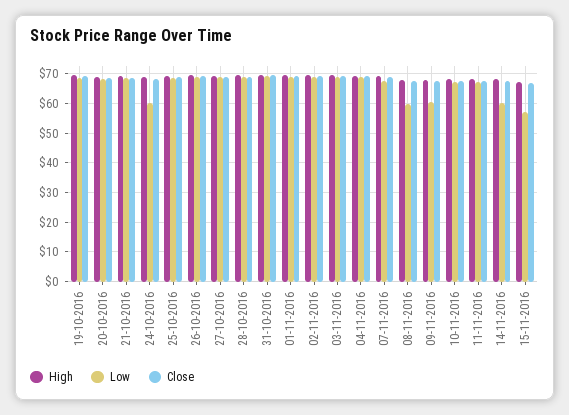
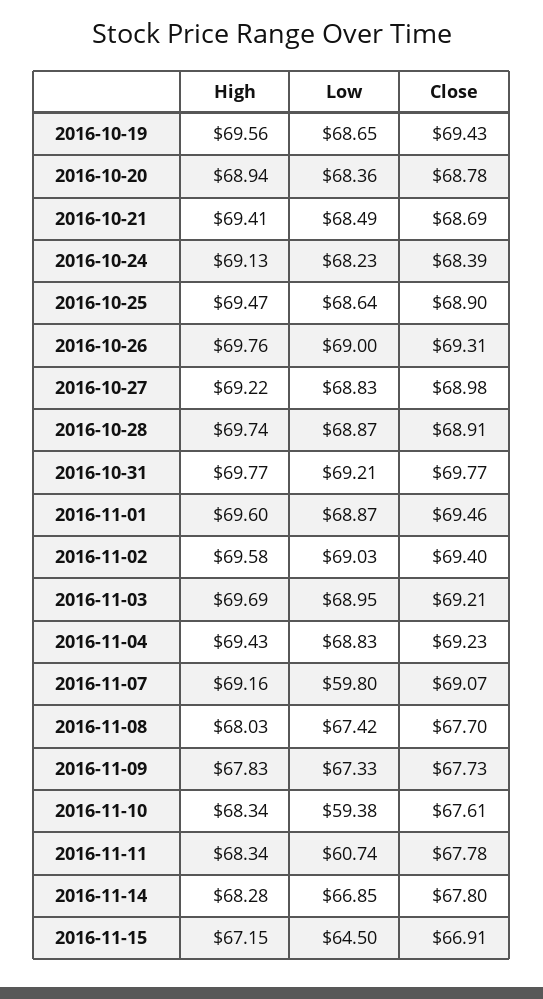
Low, 24-10-2016: 60 -> 68.23
Low, 07-11-2016: 67.5 -> 59.8
Low, 08-11-2016: 60 -> 67.42
Low, 09-11-2016: 60 -> 67.33
Low, 10-11-2016: 67.5 -> 59.38
Low, 11-11-2016: 67.5 -> 60.74
Low, 14-11-2016: 60 -> 66.85
Low, 15-11-2016: 57.5 -> 64.5

